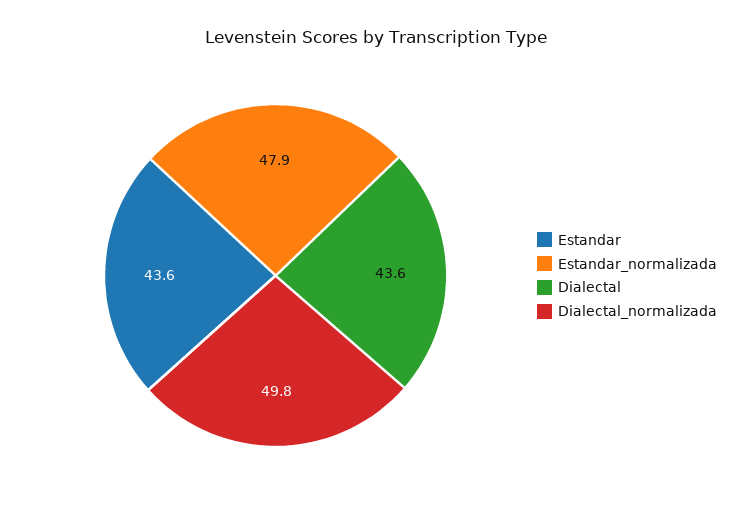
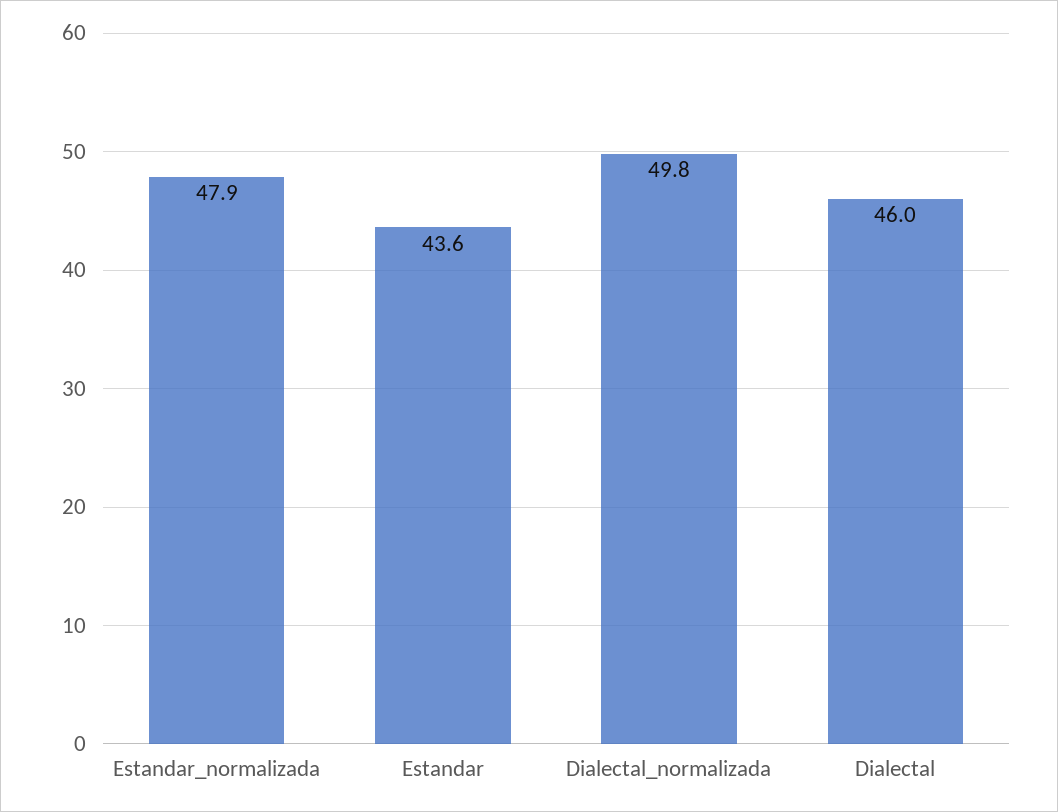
Dialectal: 43.6 -> 46

